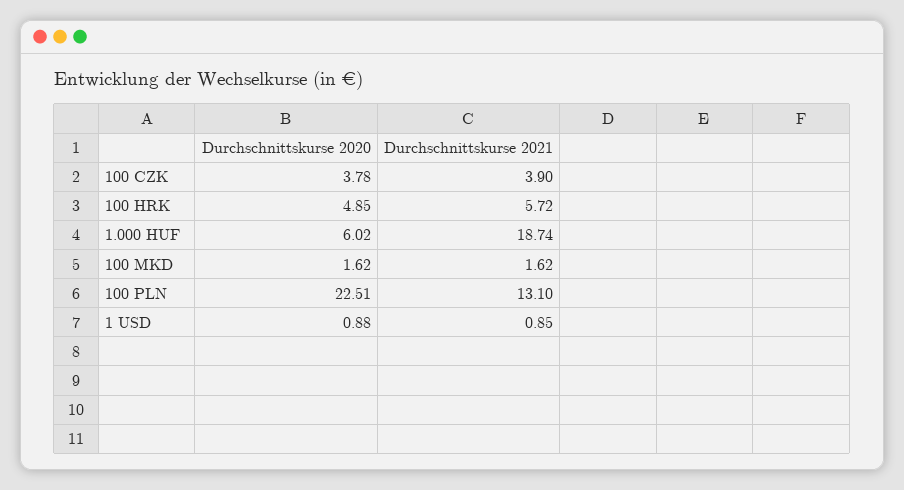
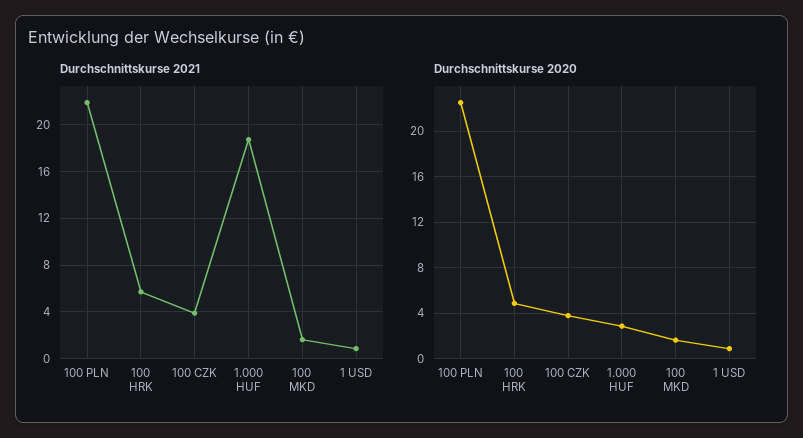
Durchschnittskurse 2020, 1.000 HUF: 6.02 -> 3
Durchschnittskurse 2021, 100 PLN: 13.1 -> 22

